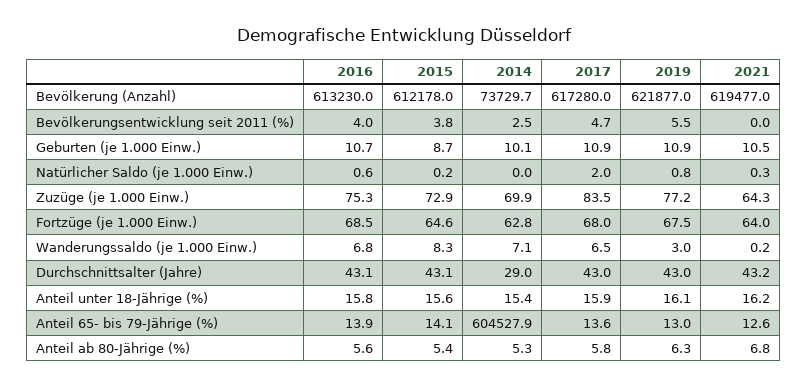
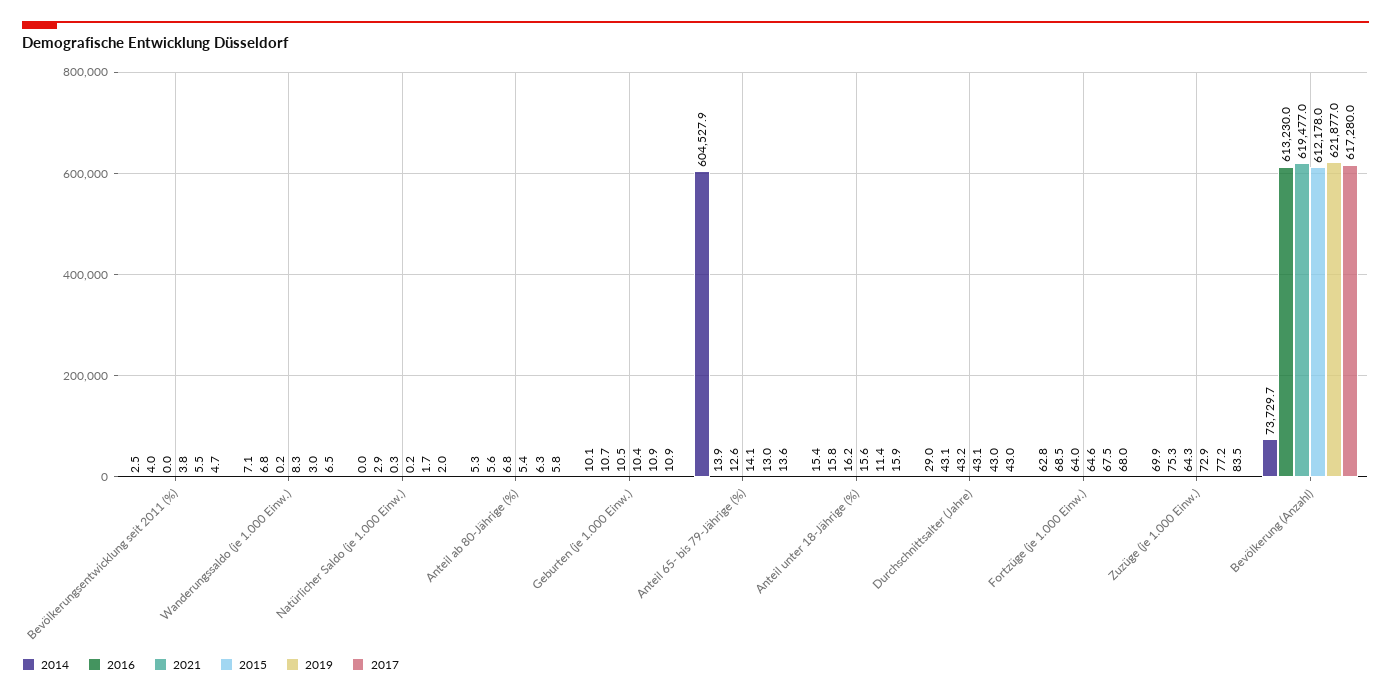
2015, Geburten (je 1.000 Einw.): 8.7 -> 10.4
2016, Natürlicher Saldo (je 1.000 Einw.): 0.6 -> 2.9
2019, Natürlicher Saldo (je 1.000 Einw.): 0.8 -> 1.7
2019, Anteil unter 18-Jährige (%): 16.1 -> 11.4

